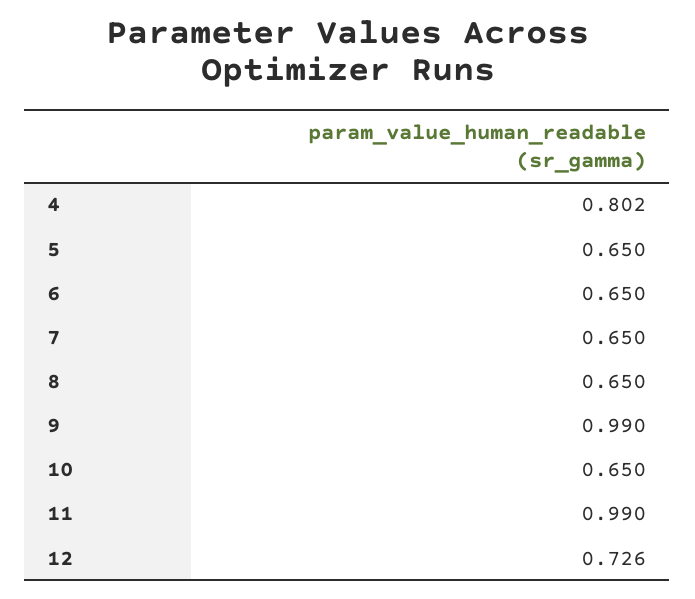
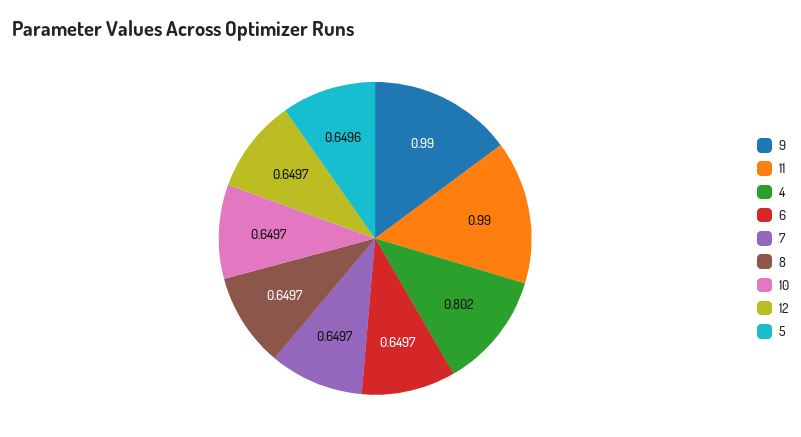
12: 0.726 -> 0.6497

